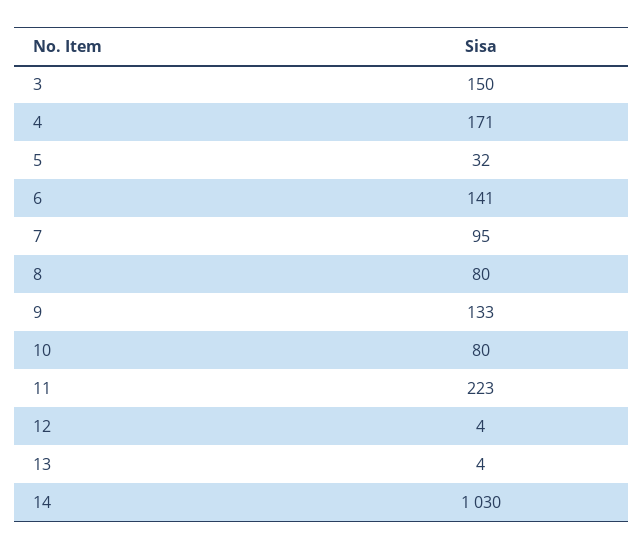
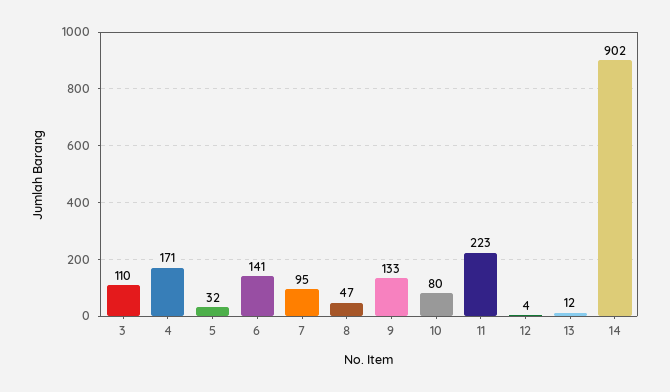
3: 150 -> 110
8: 80 -> 47
13: 4 -> 12
14: 1030 -> 902

